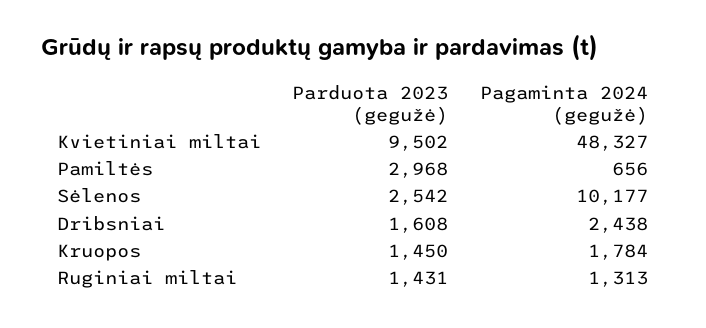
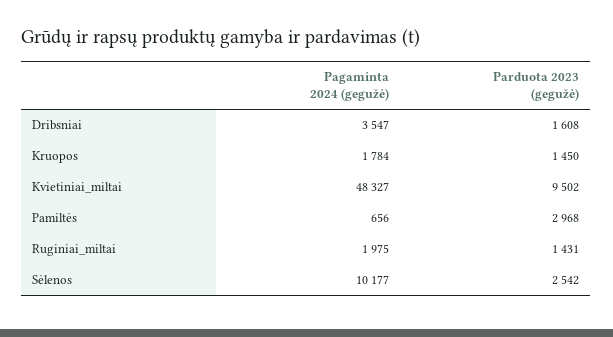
Pagaminta 2024 (gegužė), Dribsniai: 2438 -> 3547
Pagaminta 2024 (gegužė), Ruginiai miltai: 1313 -> 1975

